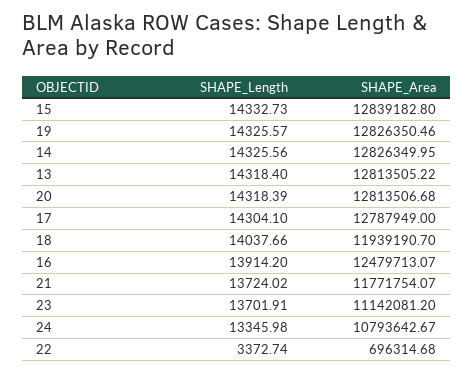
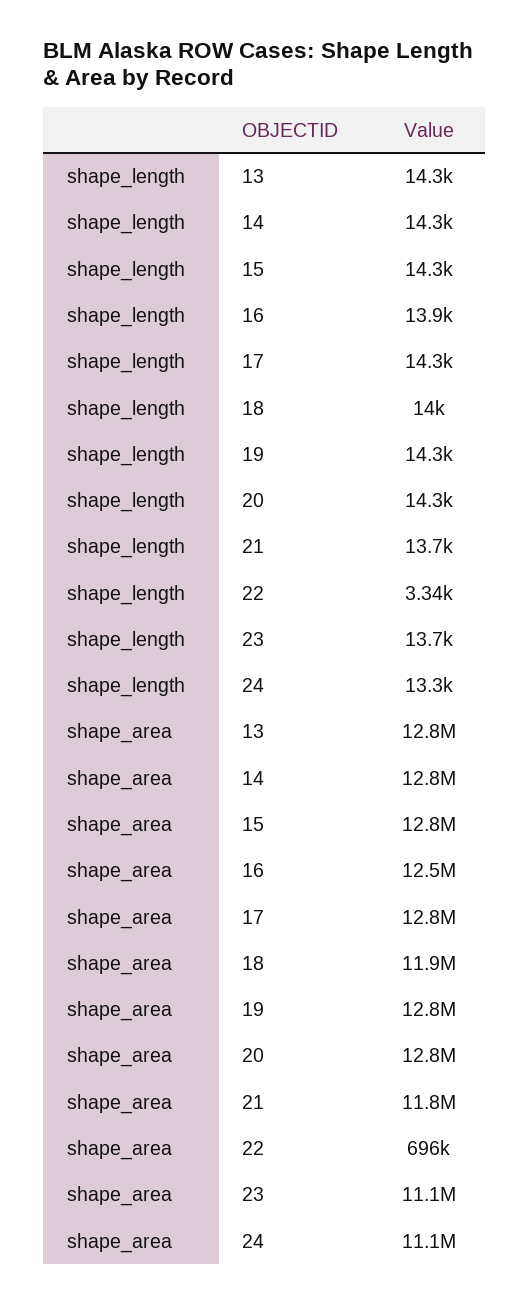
SHAPE_Area, 24: 10793642.67 -> 11100000
SHAPE_Length, 22: 3372.74 -> 3340

